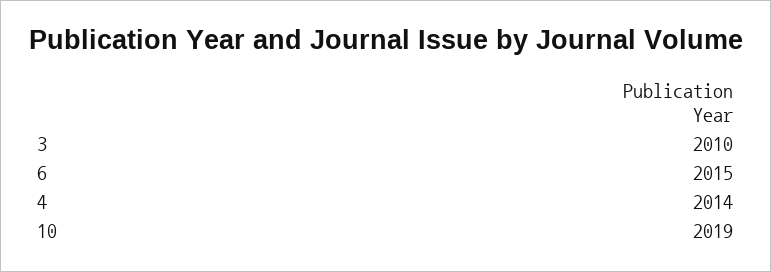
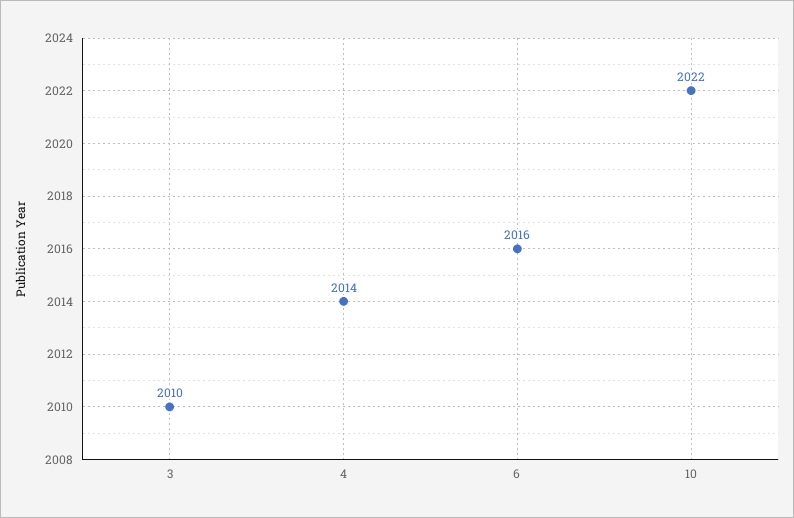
6: 2015 -> 2016
10: 2019 -> 2022

